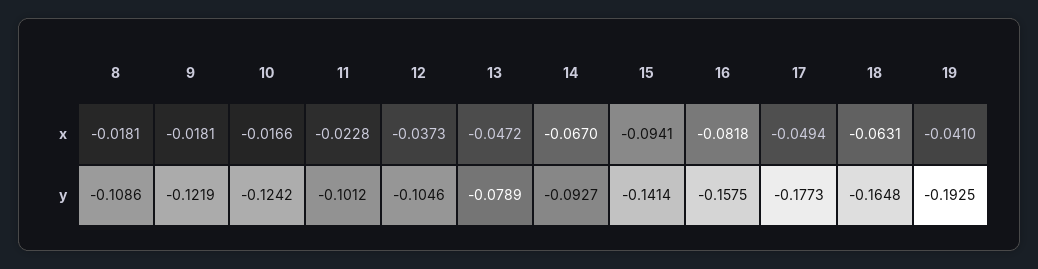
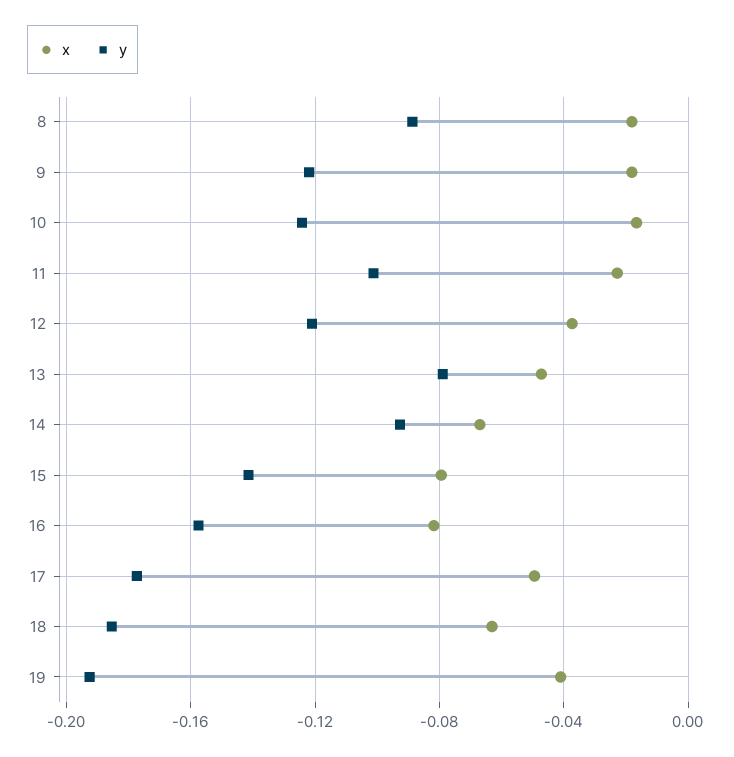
x, 15: -0.0941 -> -0.08
y, 8: -0.1086 -> -0.09
y, 12: -0.1046 -> -0.12
y, 18: -0.1648 -> -0.185

